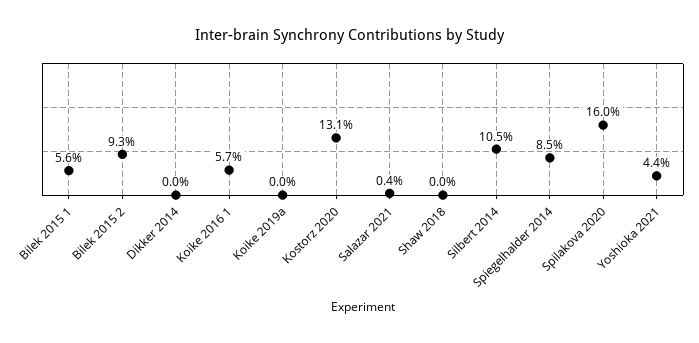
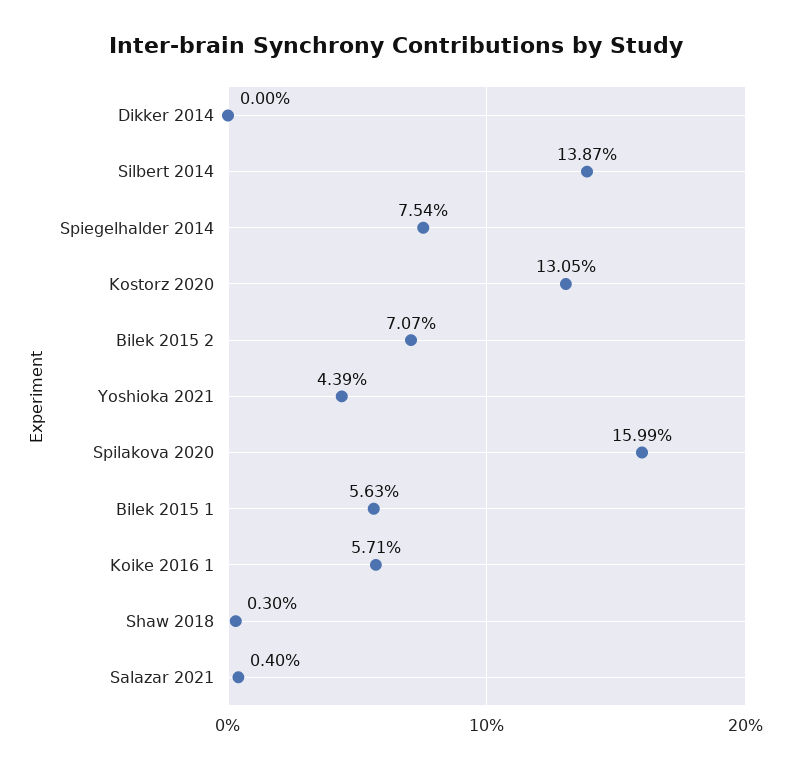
Bilek 2015 2: 9.3 -> 7.07
Koike 2019a: 0 -> none
Shaw 2018: 0 -> 0.3
Silbert 2014: 10.5 -> 13.87
Spiegelhalder 2014: 8.5 -> 7.54

